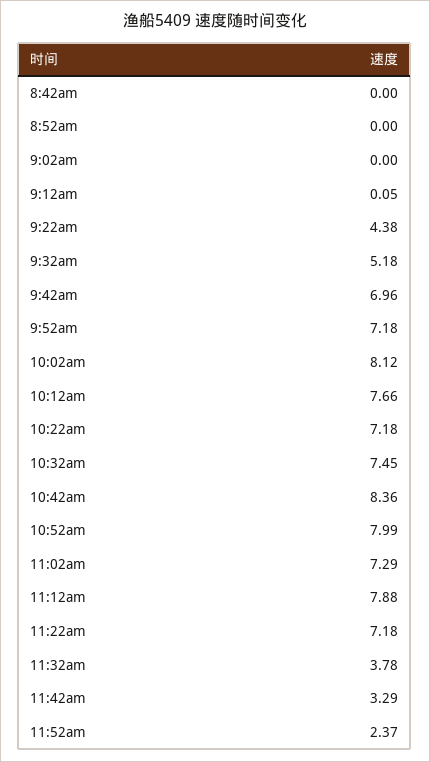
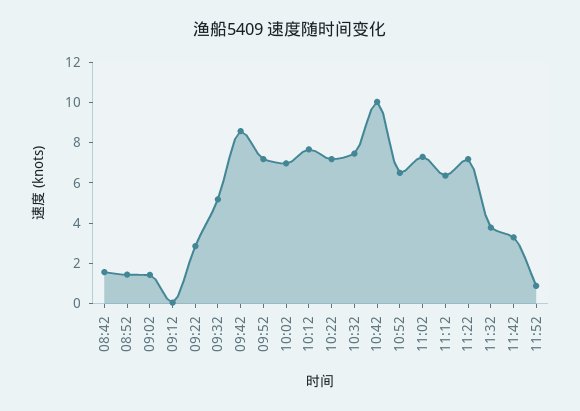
8:42am: 0 -> 1.5
8:52am: 0 -> 1.5
9:02am: 0 -> 1.5
9:22am: 4.38 -> 3
9:42am: 6.96 -> 8.5
10:02am: 8.12 -> 7
10:42am: 8.36 -> 10
10:52am: 7.99 -> 6.5
11:12am: 7.88 -> 6.5
11:52am: 2.37 -> 1

